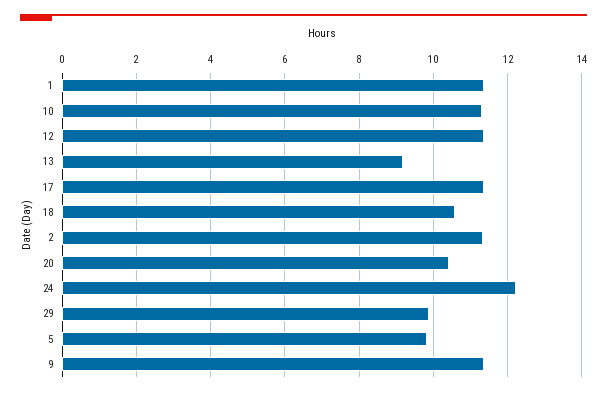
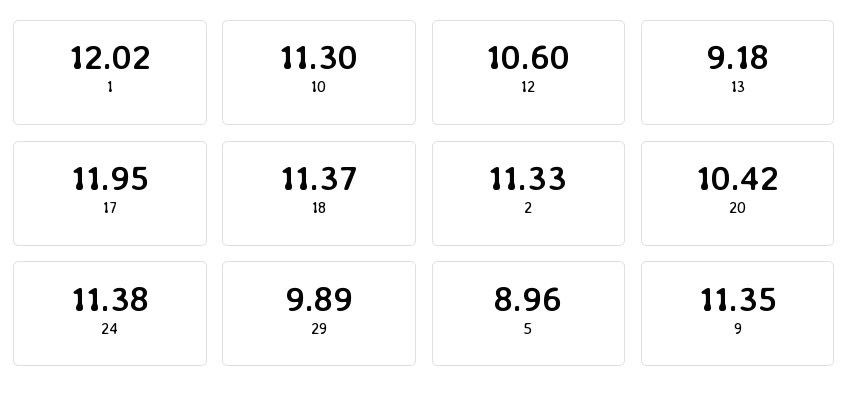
1: 11.4 -> 12.02
12: 11.4 -> 10.6
17: 11.4 -> 11.95
18: 10.6 -> 11.37
24: 12.2 -> 11.38
5: 9.8 -> 8.96

